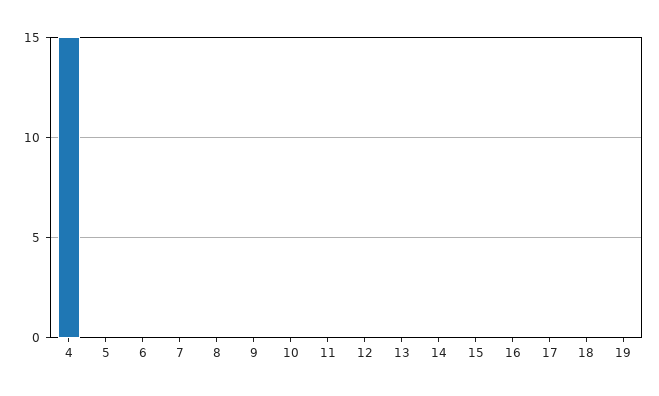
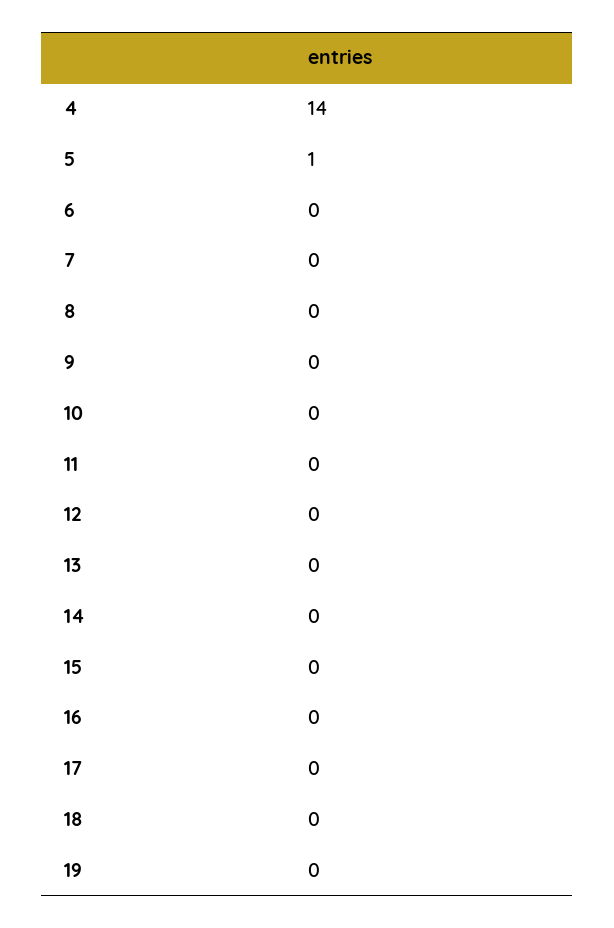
4: 15 -> 14
5: 0 -> 1

